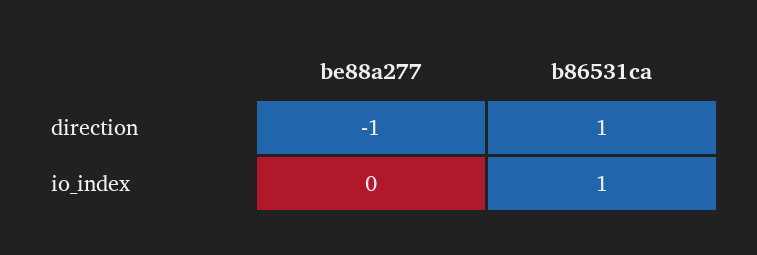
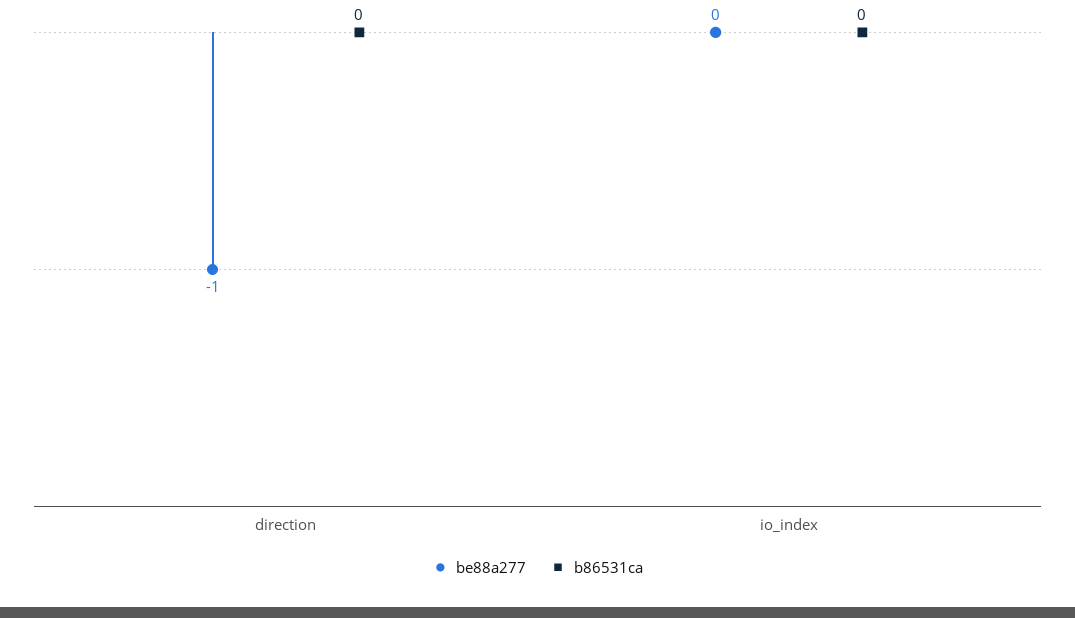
b86531ca, direction: 1 -> 0
b86531ca, io_index: 1 -> 0

